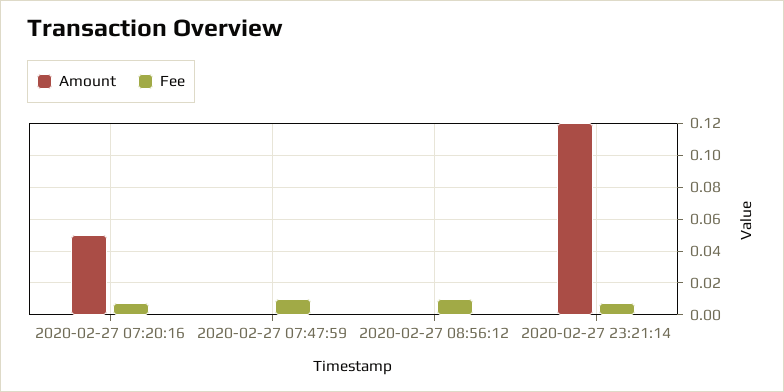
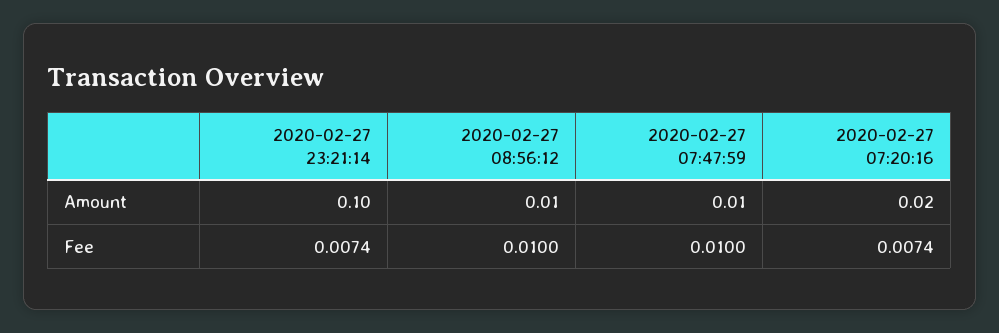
Amount, 2020-02-27 07:20:16: 0.05 -> 0.02
Amount, 2020-02-27 07:47:59: 0 -> 0.01
Amount, 2020-02-27 08:56:12: 0 -> 0.01
Amount, 2020-02-27 23:21:14: 0.12 -> 0.1

